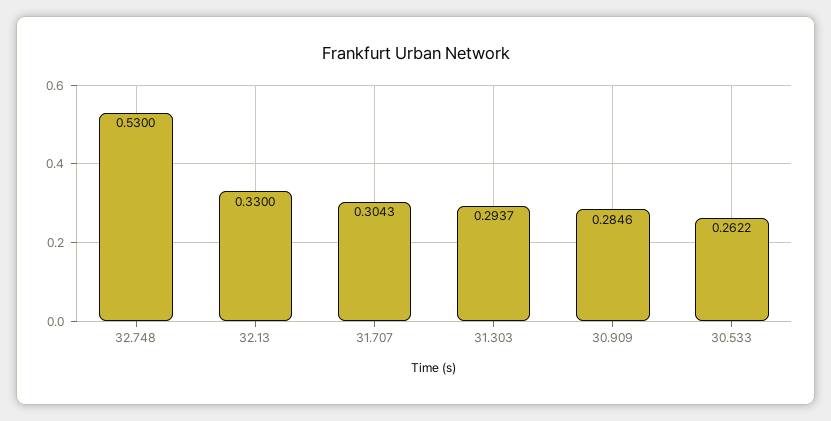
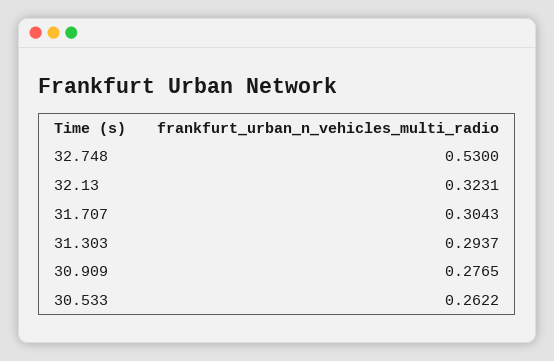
32.13: 0.33 -> 0.3231
30.909: 0.2846 -> 0.2765

